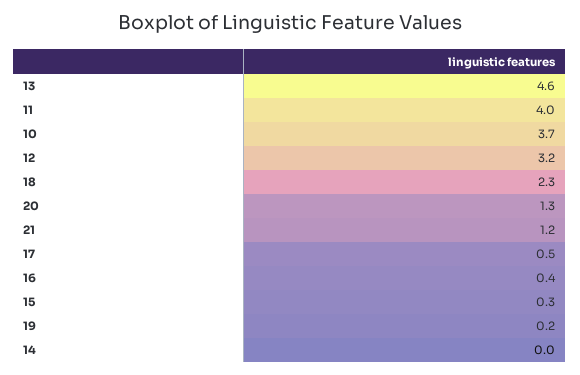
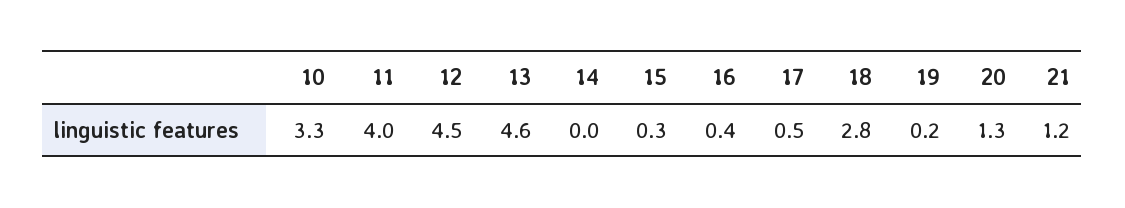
10: 3.7 -> 3.3
12: 3.2 -> 4.5
18: 2.3 -> 2.8

